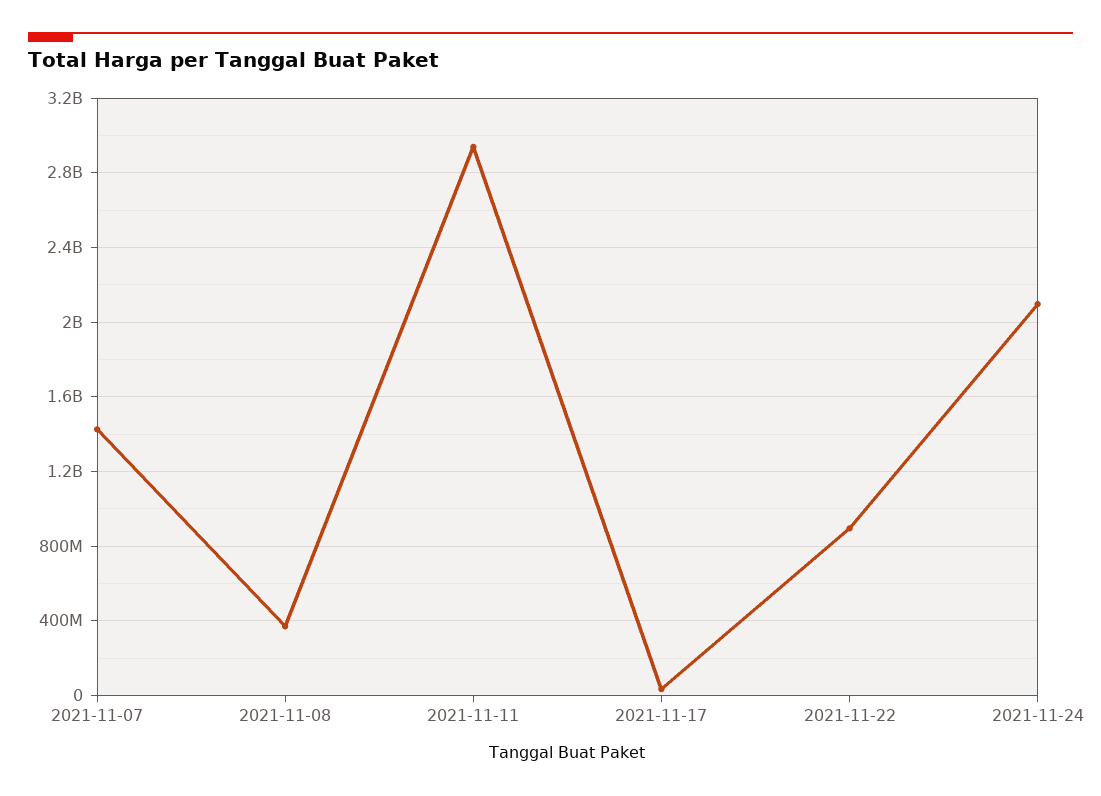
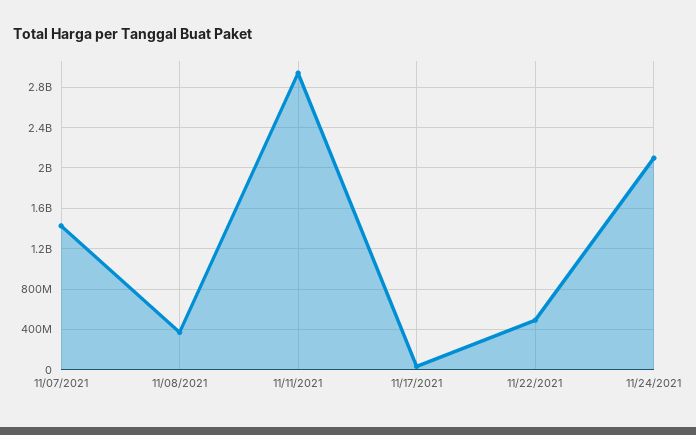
2021-11-22: 900000000 -> 500000000

